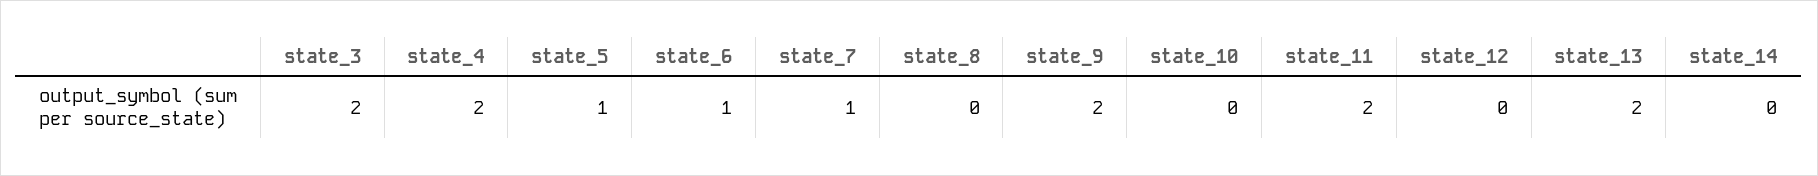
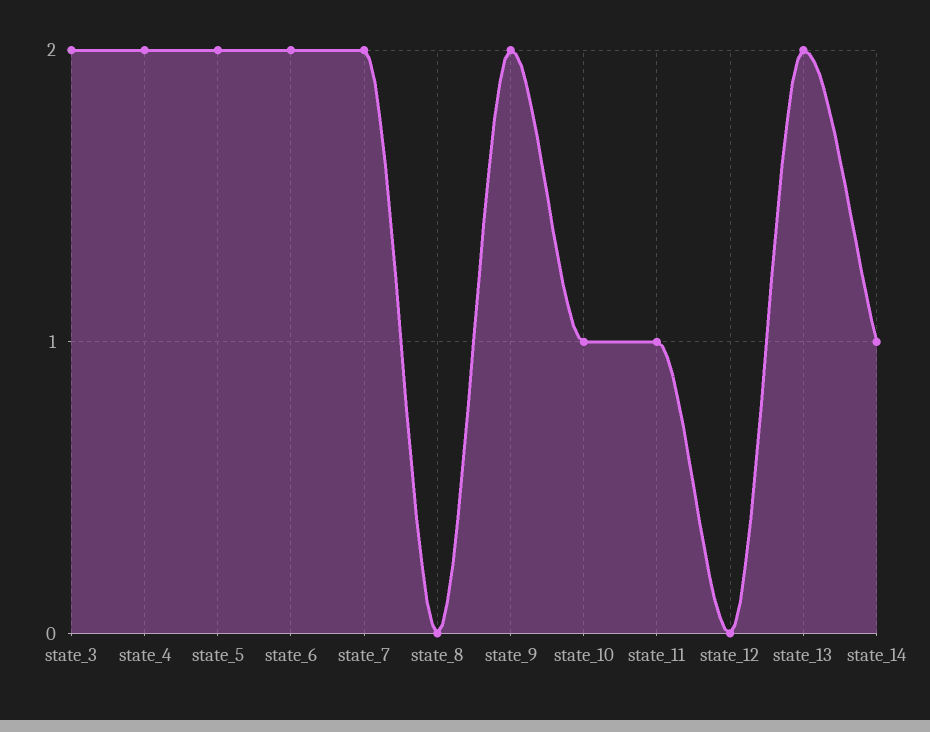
state_5: 1 -> 2
state_6: 1 -> 2
state_7: 1 -> 2
state_10: 0 -> 1
state_11: 2 -> 1
state_14: 0 -> 1

